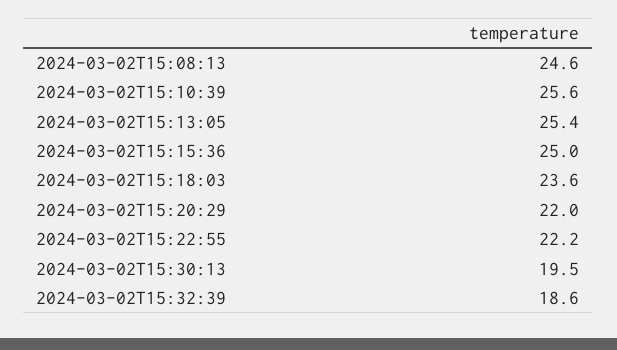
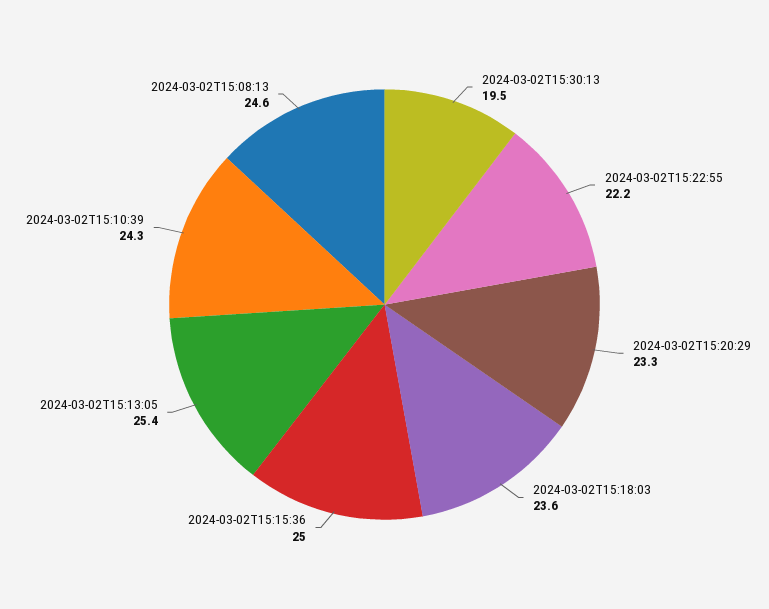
2024-03-02T15:10:39: 25.6 -> 24.3
2024-03-02T15:20:29: 22 -> 23.3
2024-03-02T15:32:39: 18.6 -> none

